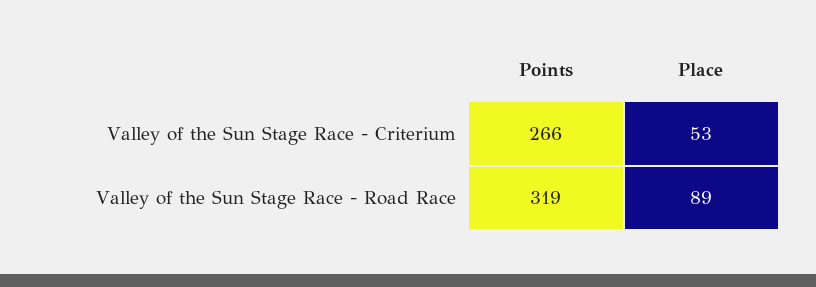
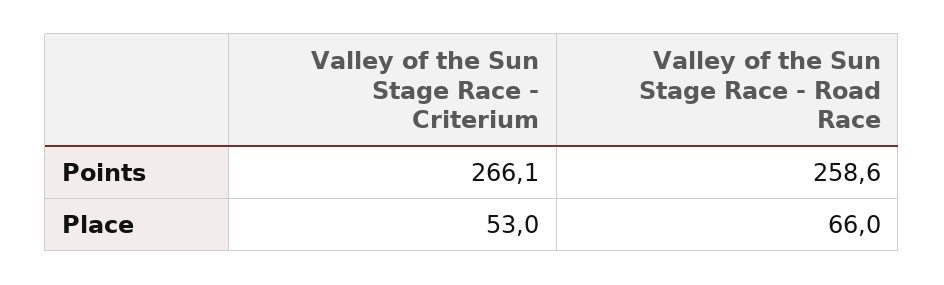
Points, Valley of the Sun Stage Race - Road Race: 319 -> 258.6
Place, Valley of the Sun Stage Race - Road Race: 89 -> 66

